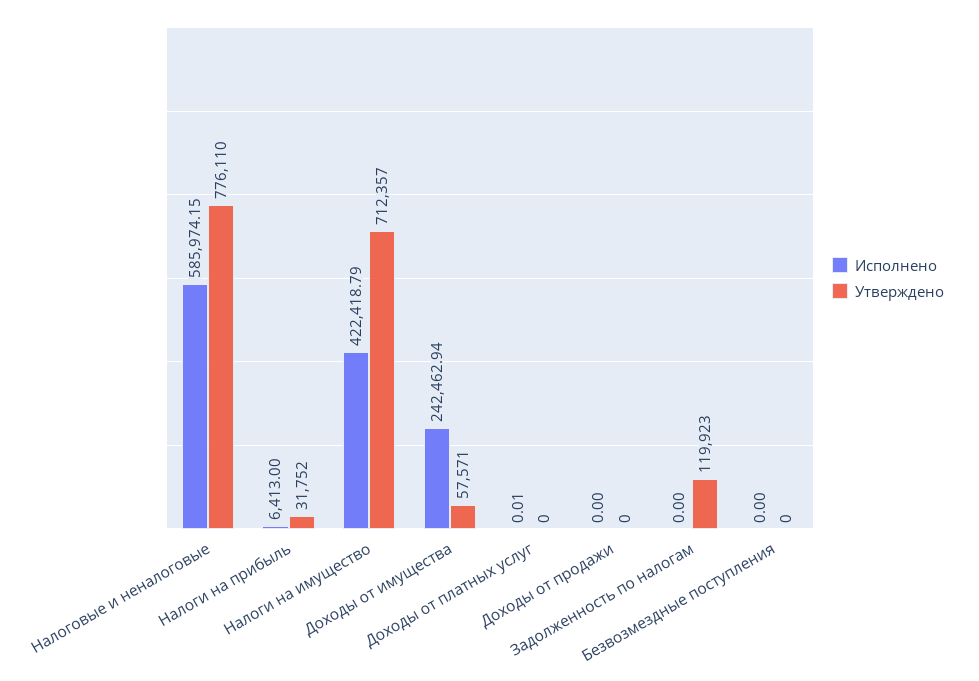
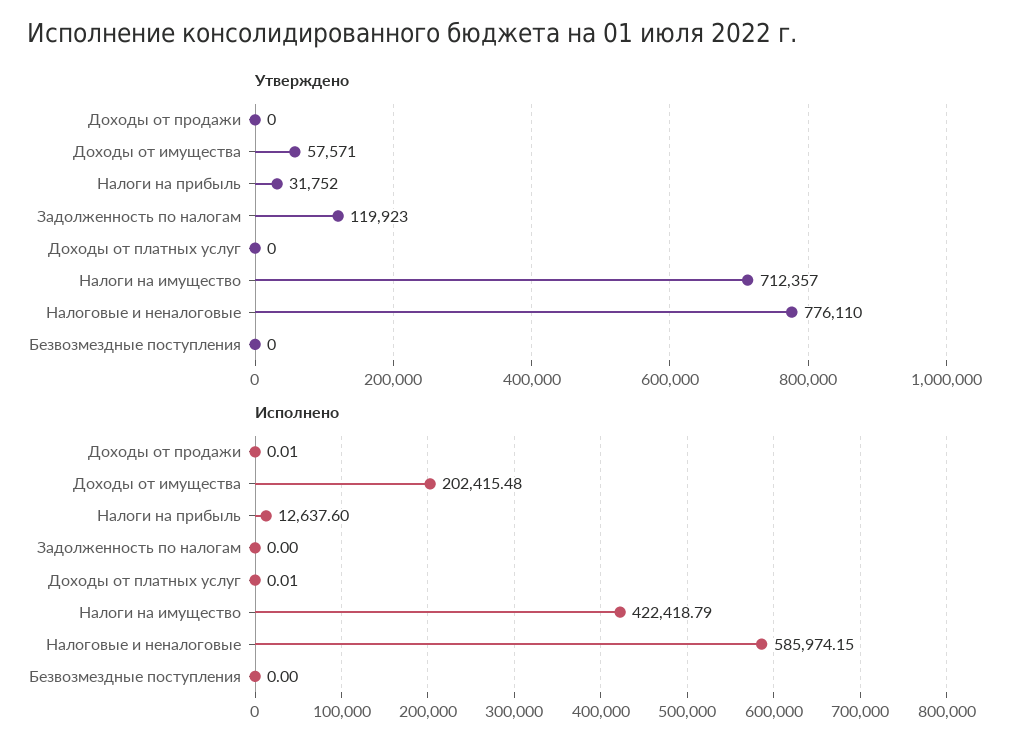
Исполнено, Налоги на прибыль: 6413 -> 12637.6
Исполнено, Доходы от имущества: 242462.94 -> 202415.48
Исполнено, Доходы от продажи: 0 -> 0.01

